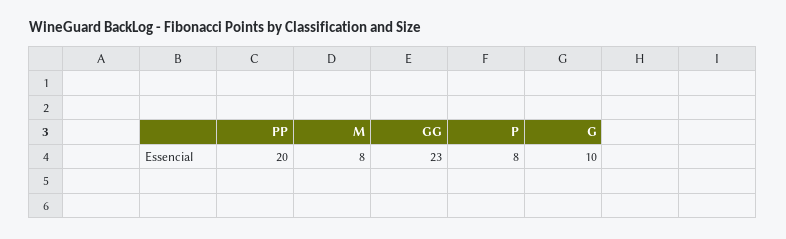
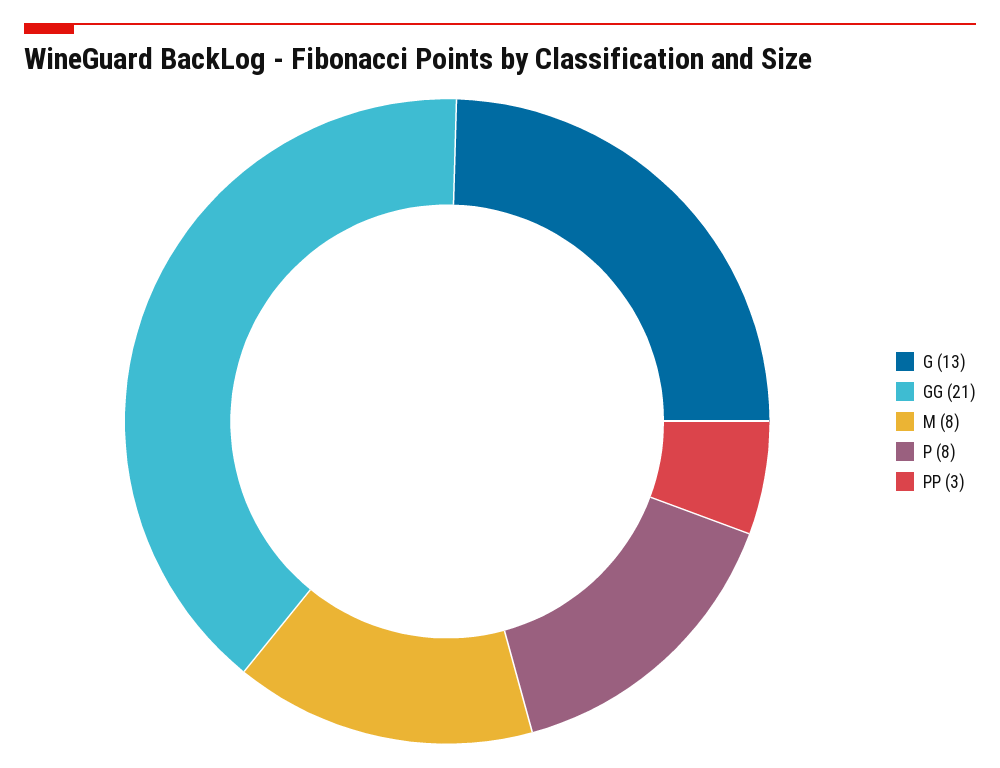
PP: 20 -> 3
GG: 23 -> 21
G: 10 -> 13

